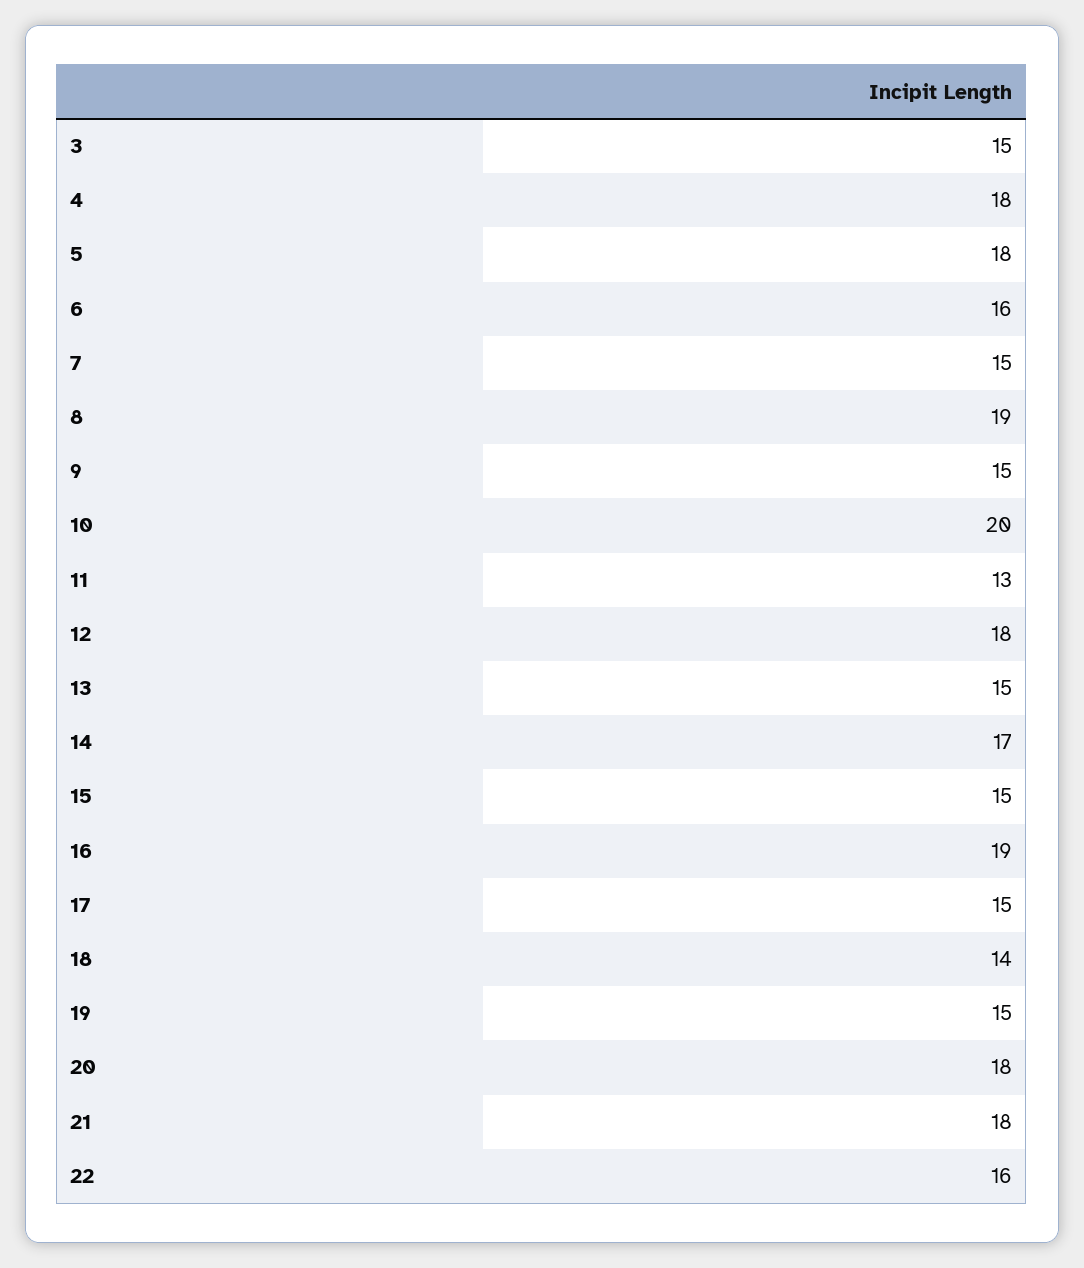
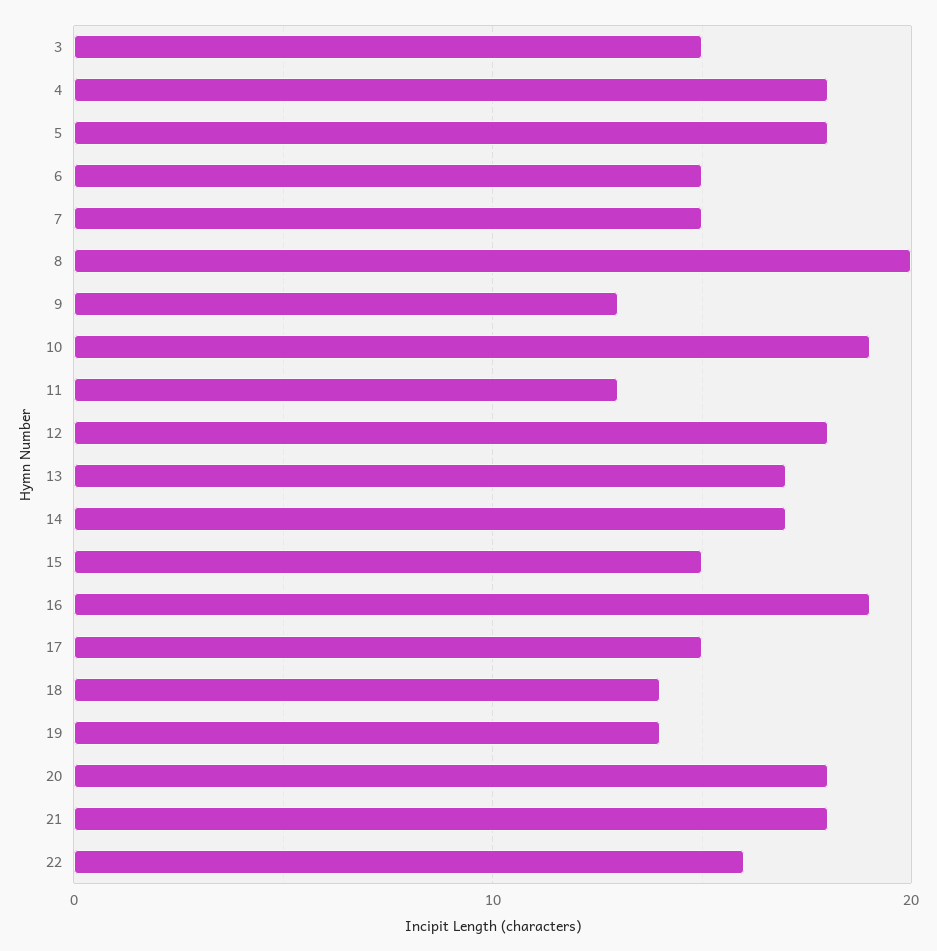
6: 16 -> 15
8: 19 -> 20
9: 15 -> 13
10: 20 -> 19
13: 15 -> 17
19: 15 -> 14

